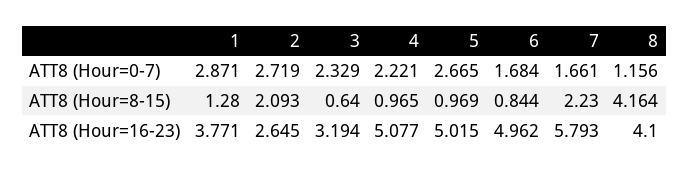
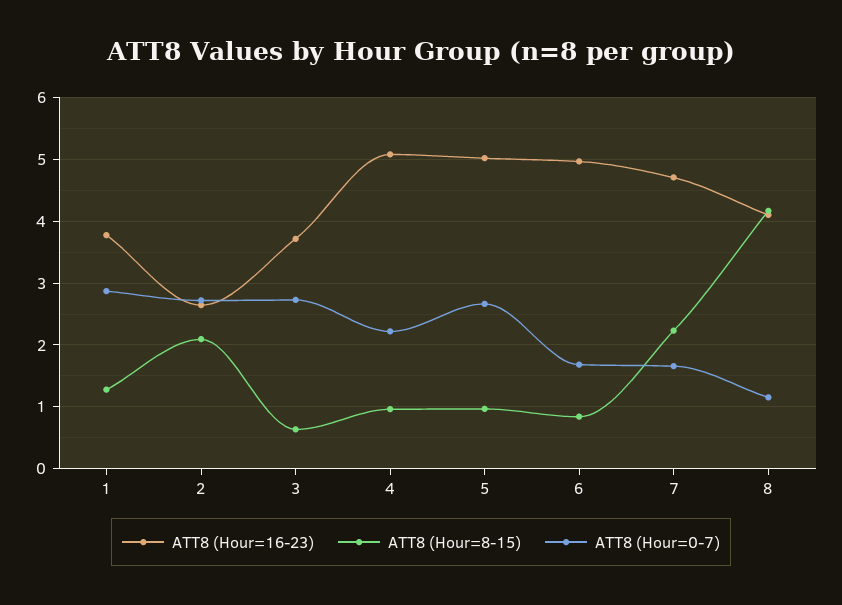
ATT8 (Hour=0-7), 3: 2.329 -> 2.7
ATT8 (Hour=16-23), 3: 3.194 -> 3.7
ATT8 (Hour=16-23), 7: 5.793 -> 4.7

